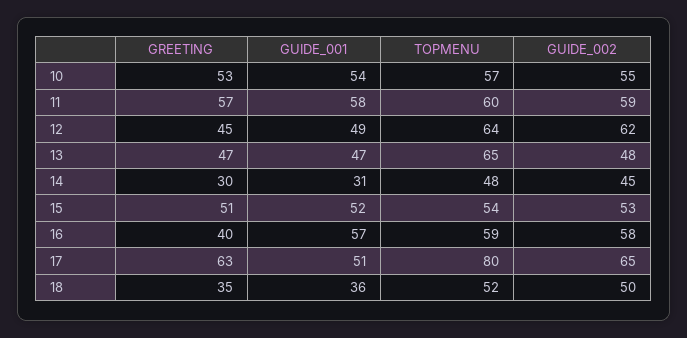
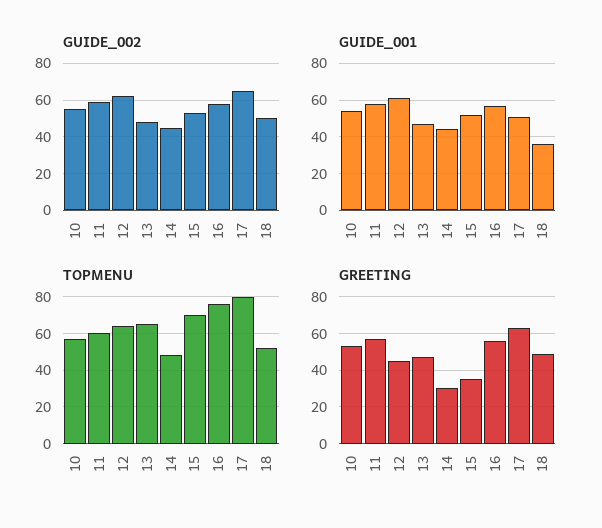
GUIDE_001, 12: 49 -> 60
GUIDE_001, 14: 31 -> 45
GREETING, 15: 51 -> 35
TOPMENU, 15: 54 -> 70
GREETING, 16: 40 -> 55
TOPMENU, 16: 59 -> 75
GREETING, 18: 35 -> 50

